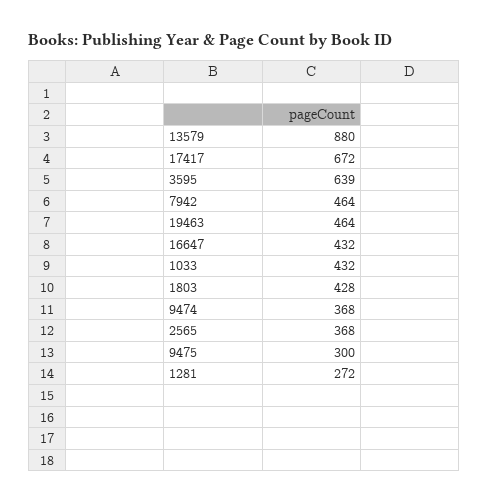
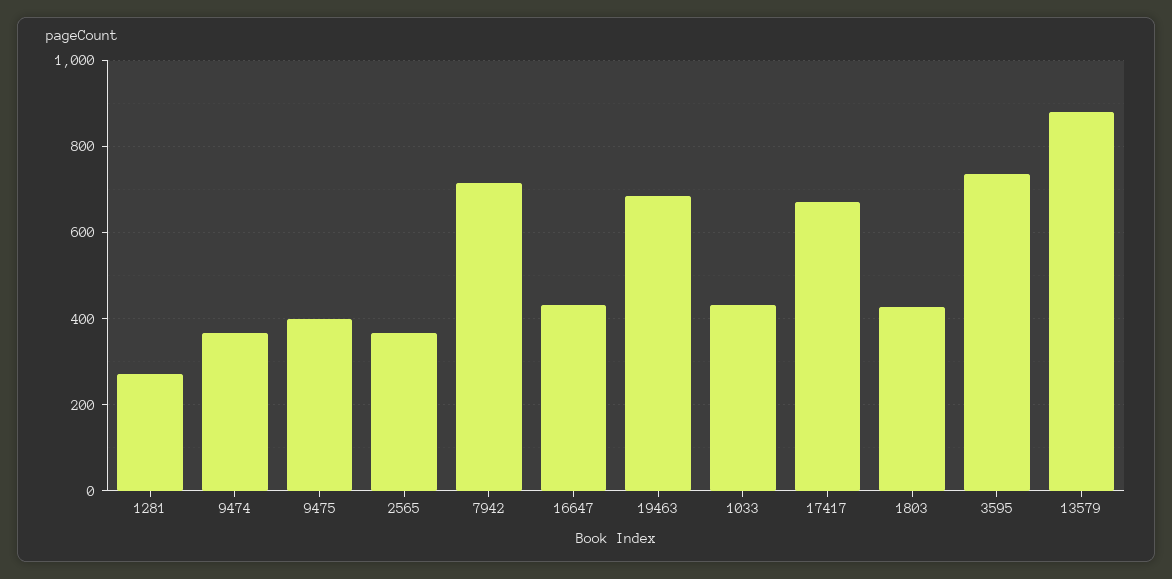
3595: 639 -> 740
7942: 464 -> 720
19463: 464 -> 680
9475: 300 -> 400

